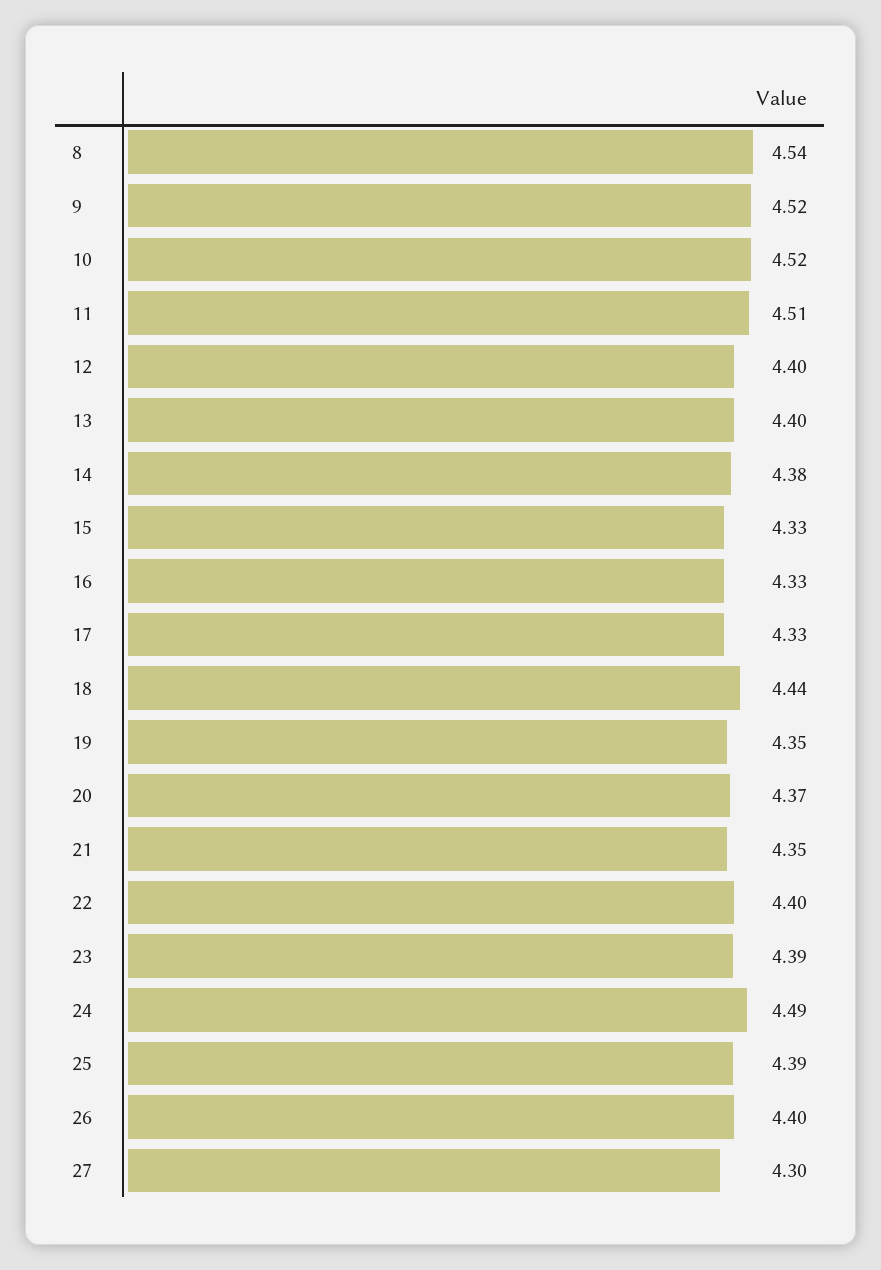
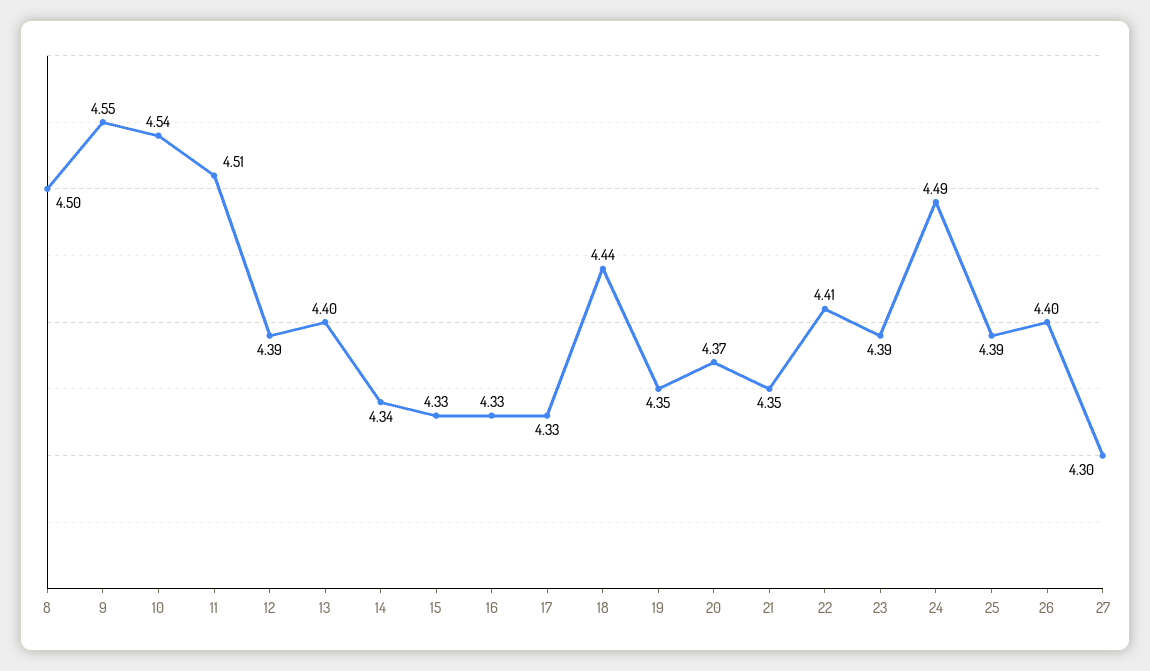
8: 4.54 -> 4.5
9: 4.52 -> 4.55
10: 4.52 -> 4.54
12: 4.4 -> 4.39
14: 4.38 -> 4.34
22: 4.4 -> 4.41

